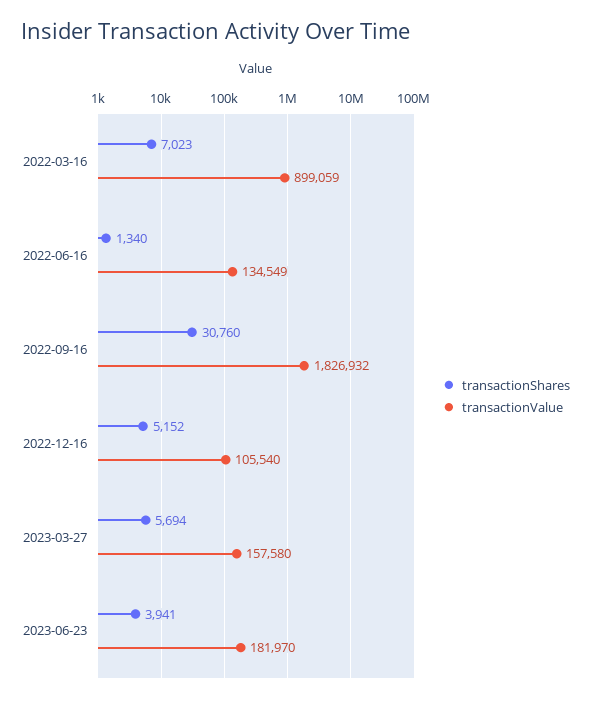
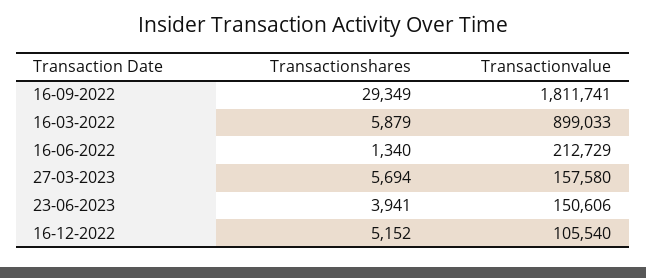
transactionShares, 2022-03-16: 7023 -> 5879
transactionValue, 2022-03-16: 899059 -> 899033
transactionValue, 2022-06-16: 134549 -> 212729
transactionShares, 2022-09-16: 30760 -> 29349
transactionValue, 2022-09-16: 1826932 -> 1811741
transactionValue, 2023-06-23: 181970 -> 150606

